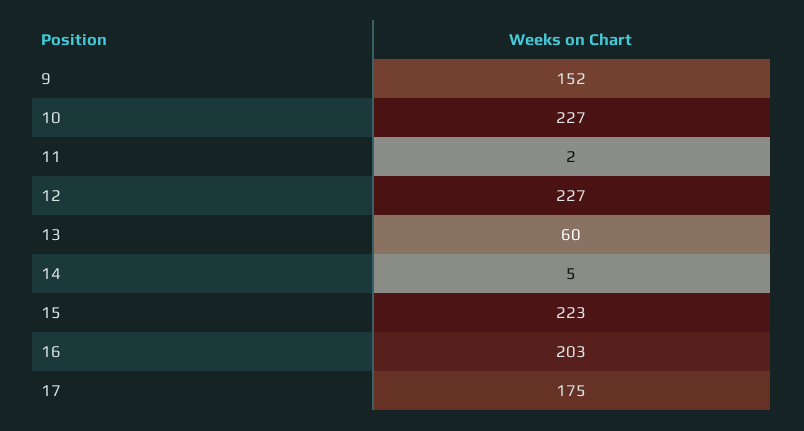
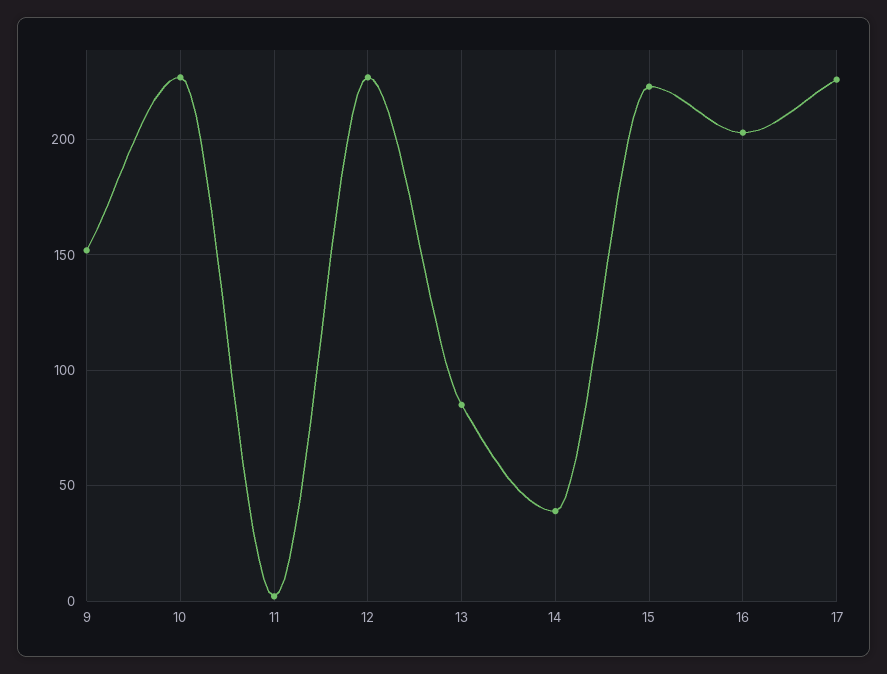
13: 60 -> 85
14: 5 -> 40
17: 175 -> 225

